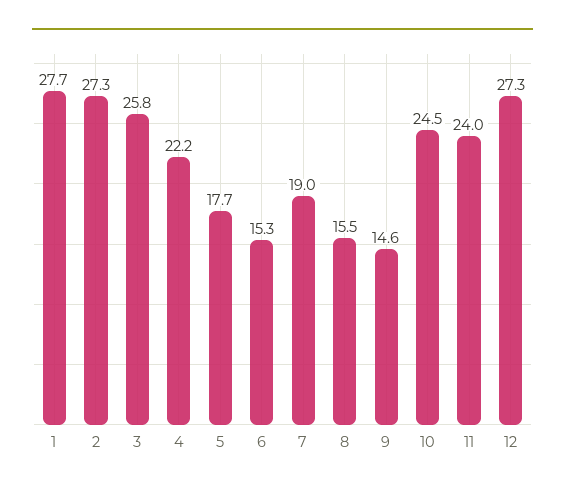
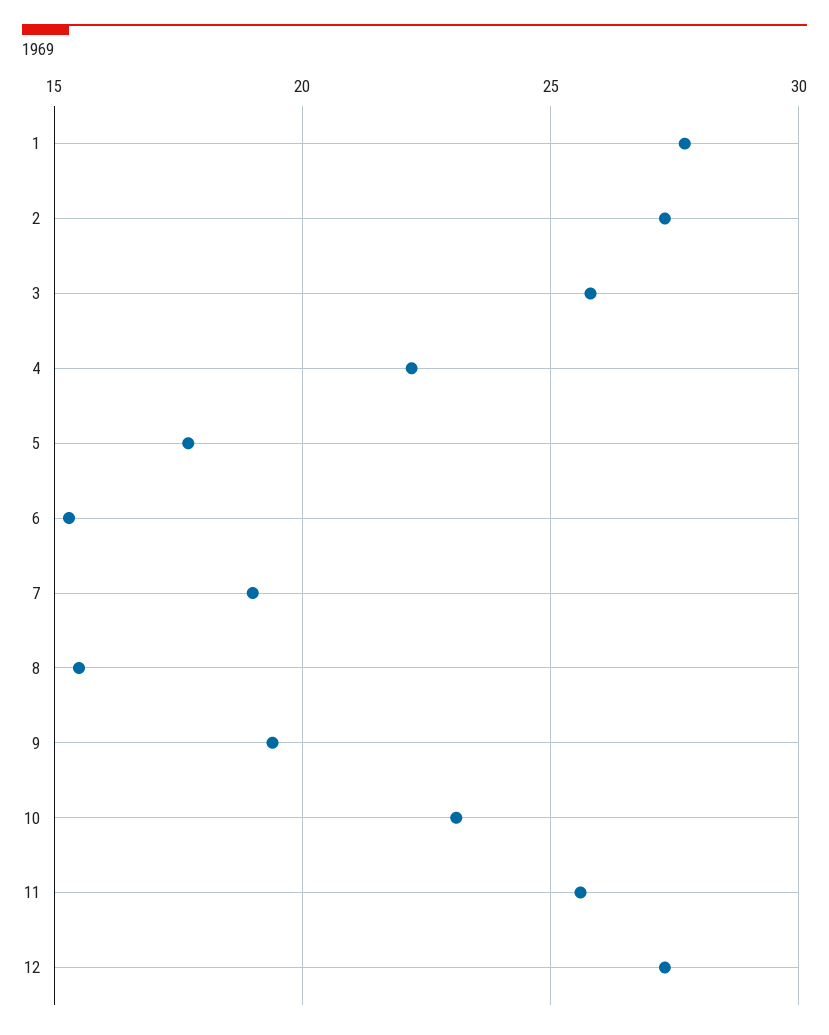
9: 14.6 -> 19.5
10: 24.5 -> 23
11: 24 -> 25.5

